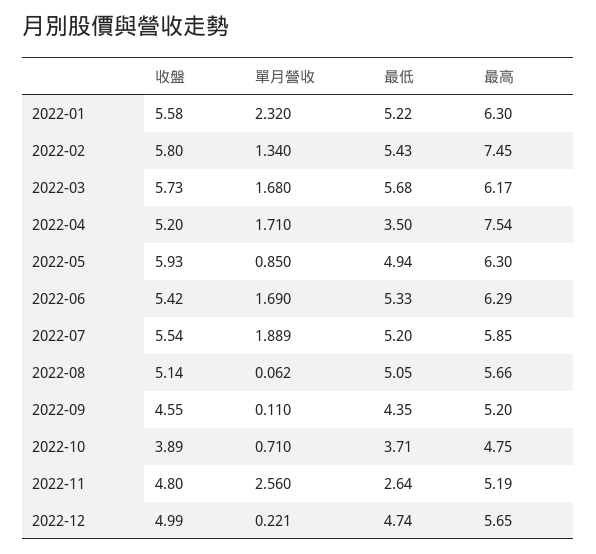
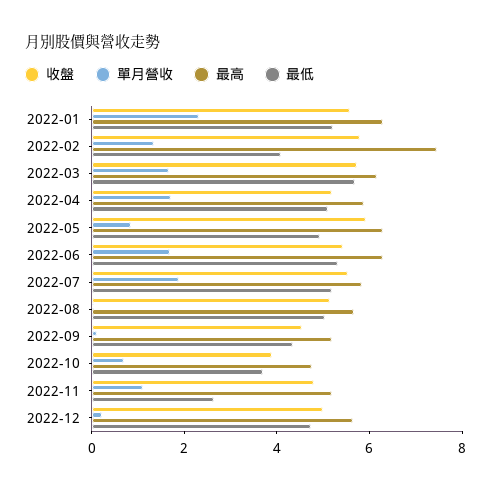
最低, 2022-02: 5.43 -> 4
最低, 2022-04: 3.5 -> 5
最高, 2022-04: 7.54 -> 6
單月營收, 2022-11: 2.56 -> 1

